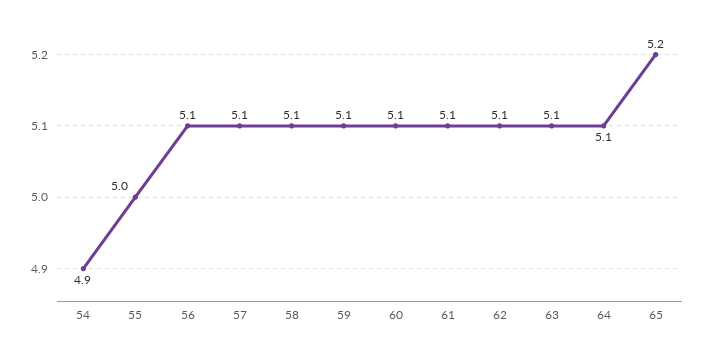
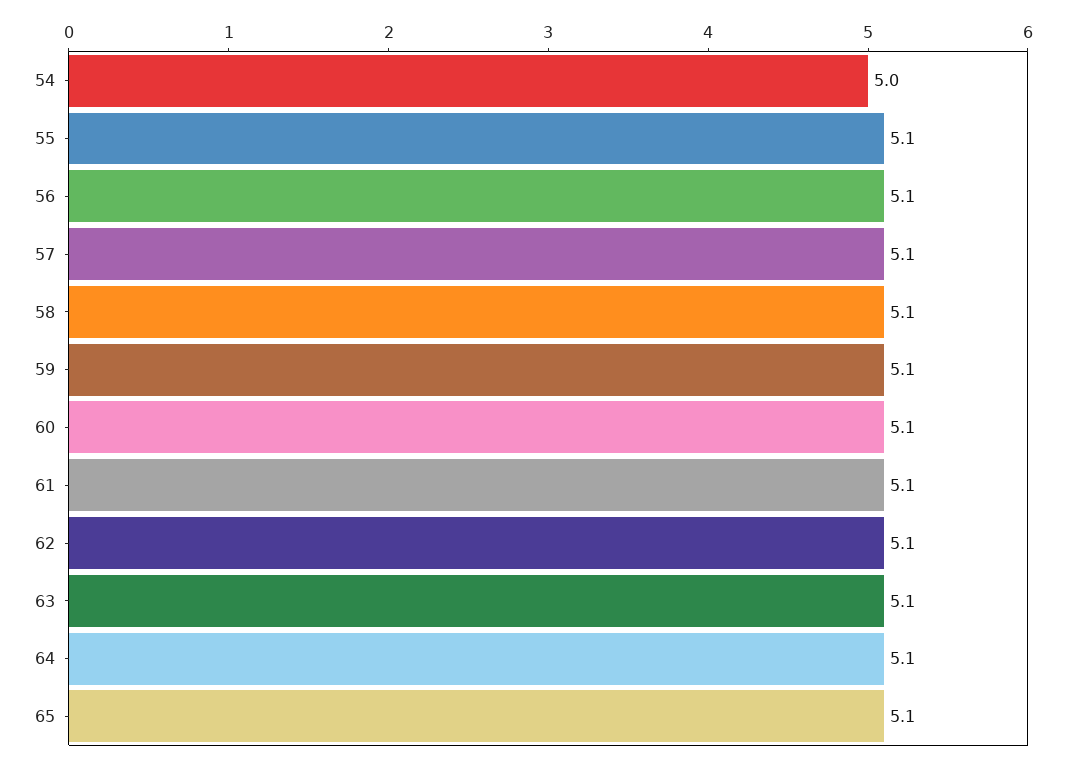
54: 4.9 -> 5
55: 5 -> 5.1
65: 5.2 -> 5.1

